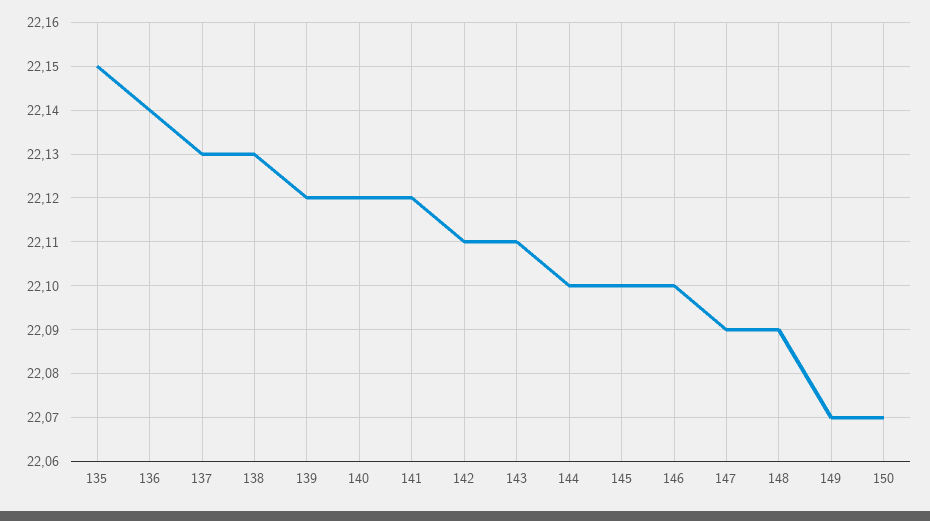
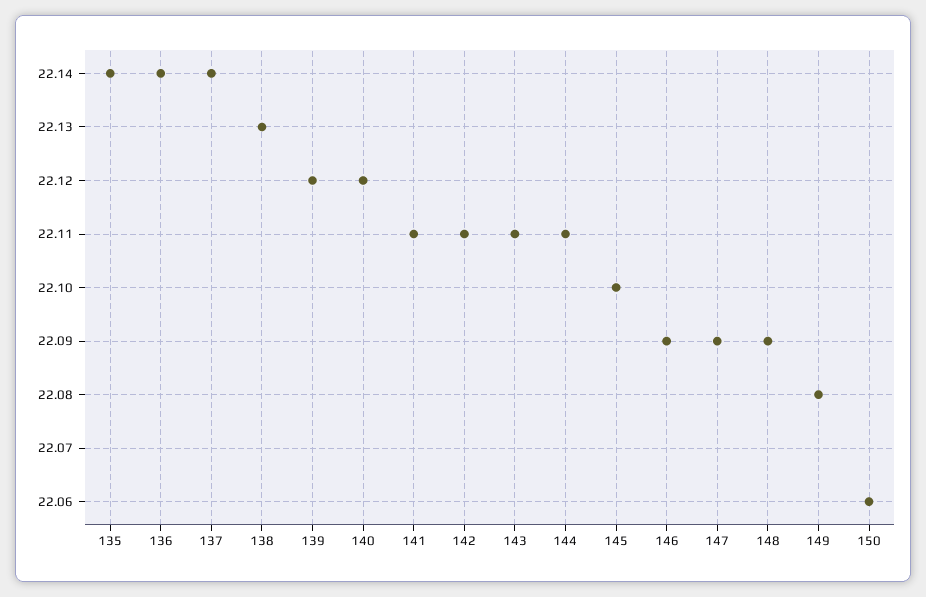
135: 22.15 -> 22.14
137: 22.13 -> 22.14
141: 22.12 -> 22.11
144: 22.1 -> 22.11
146: 22.1 -> 22.09
149: 22.07 -> 22.08
150: 22.07 -> 22.06

